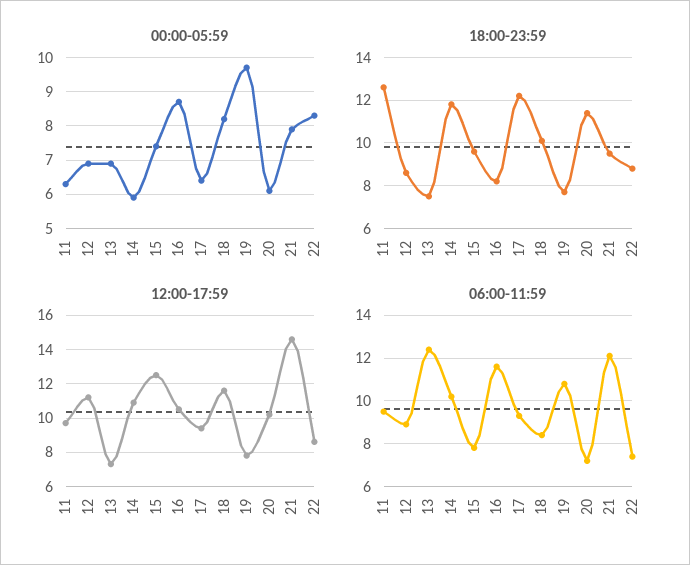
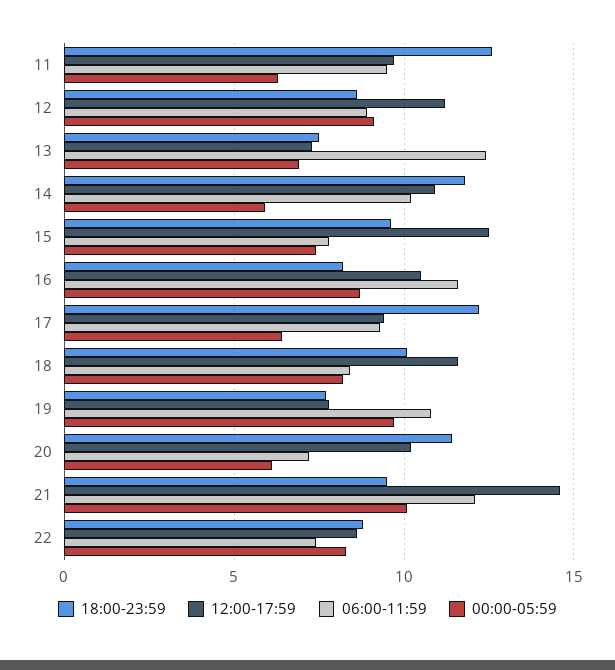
00:00-05:59, 12: 7 -> 9
00:00-05:59, 21: 8 -> 10

